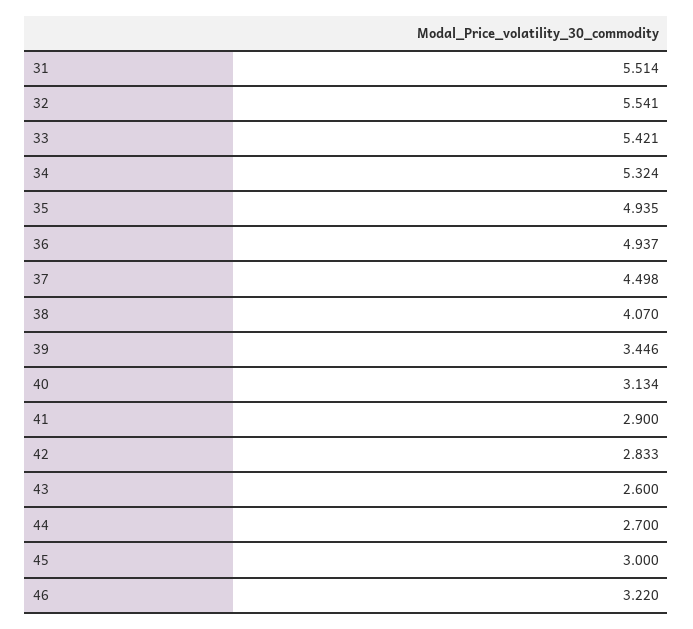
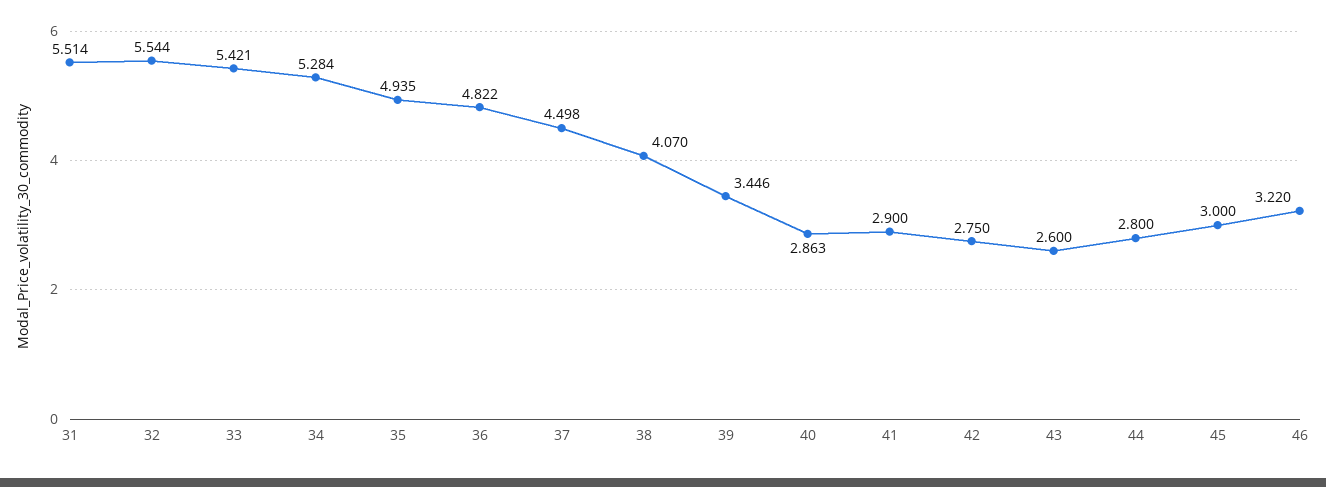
32: 5.541 -> 5.544
34: 5.324 -> 5.284
36: 4.937 -> 4.822
40: 3.134 -> 2.863
42: 2.833 -> 2.75
44: 2.7 -> 2.8

